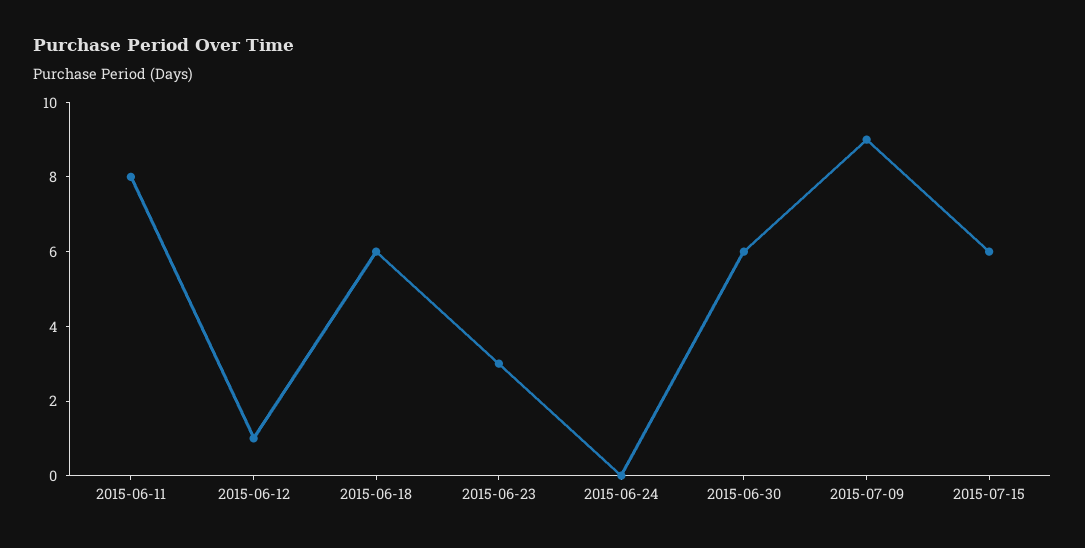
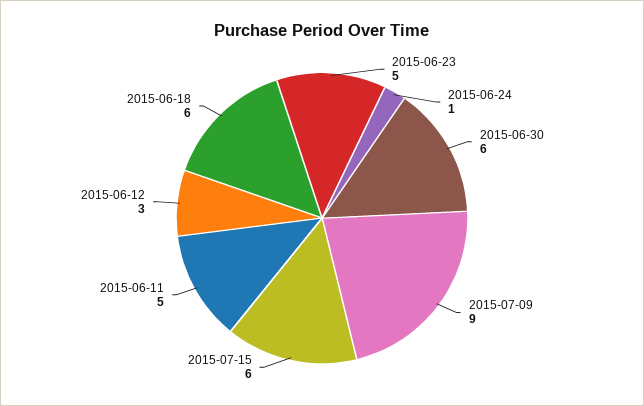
2015-06-11: 8 -> 5
2015-06-12: 1 -> 3
2015-06-23: 3 -> 5
2015-06-24: 0 -> 1

